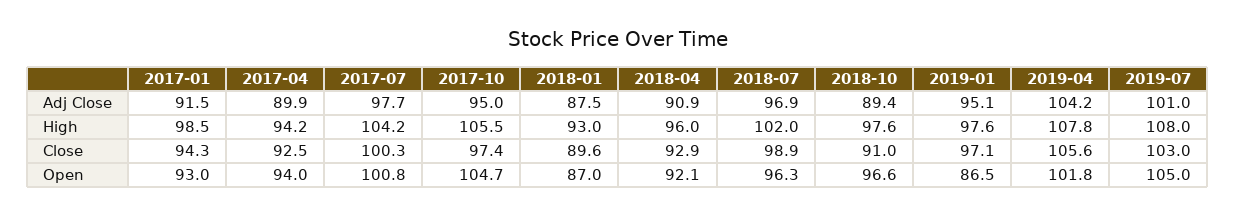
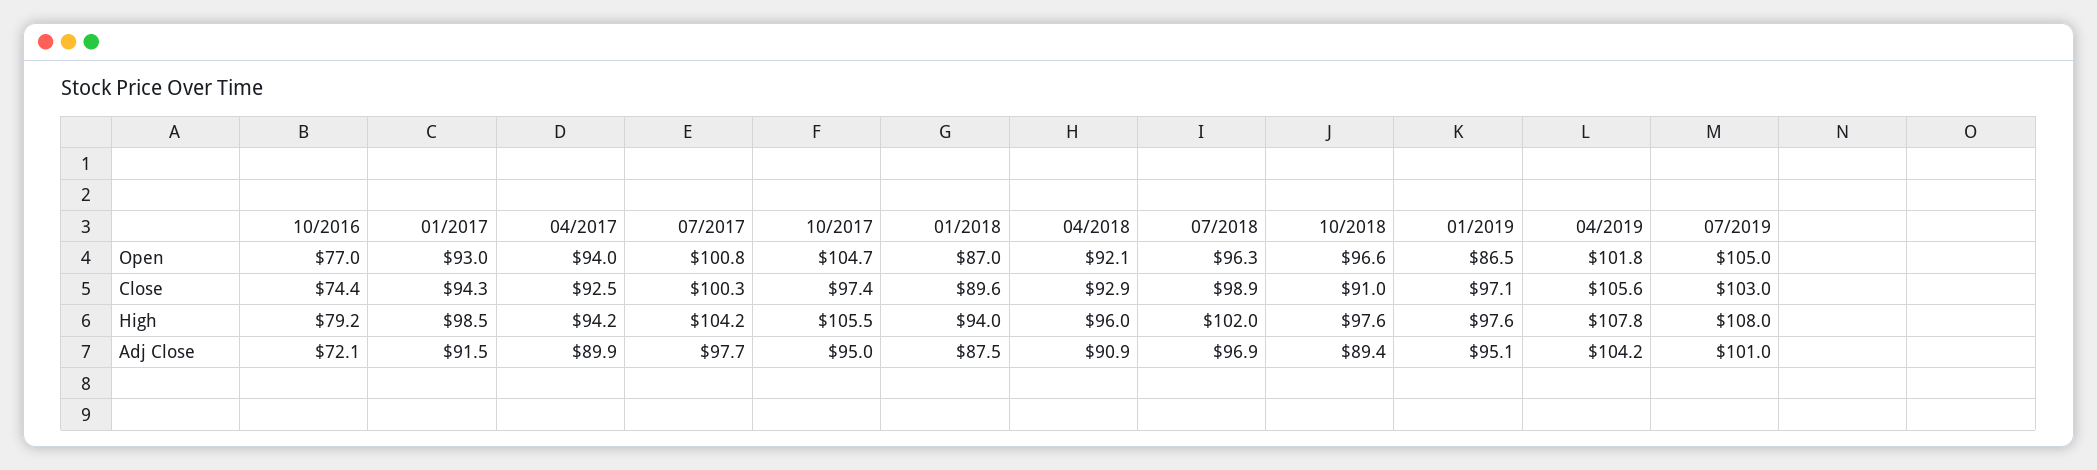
2018-01, High: 93 -> 94
10/2016, Open: none -> 77
10/2016, Close: none -> 74.4
10/2016, High: none -> 79.2
10/2016, Adj Close: none -> 72.1

